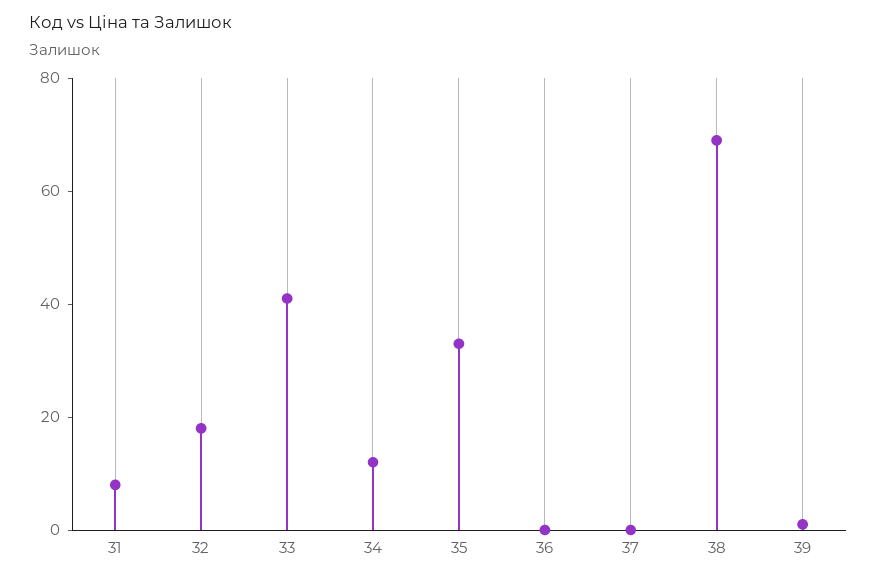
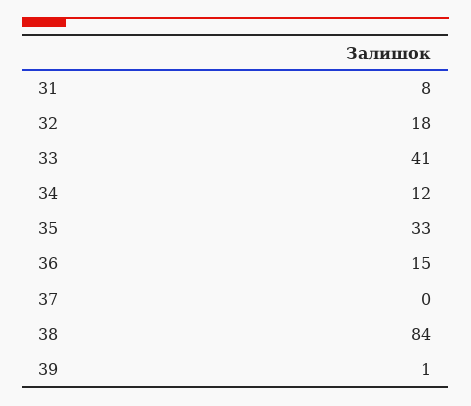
36: 0 -> 15
38: 70 -> 84

